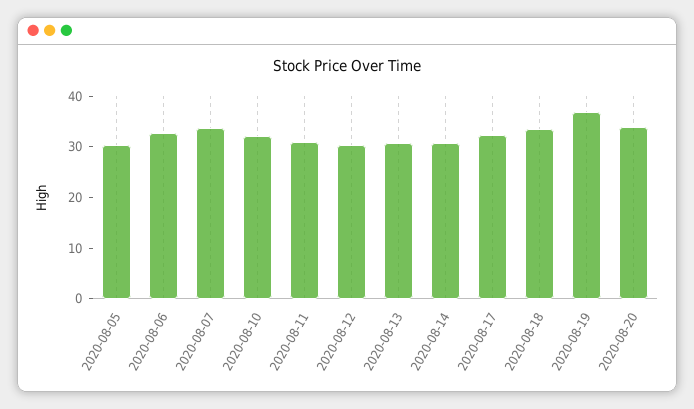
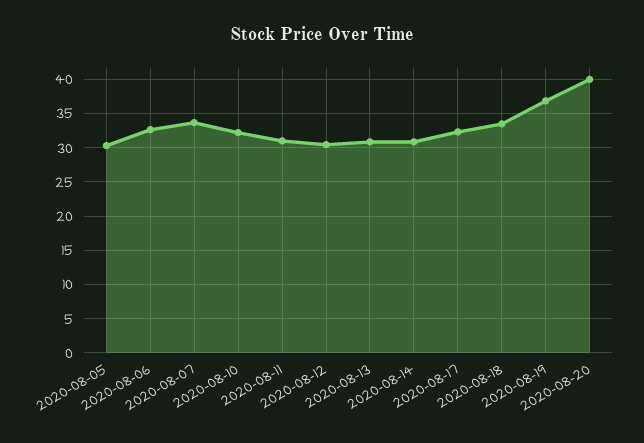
2020-08-20: 34 -> 40

